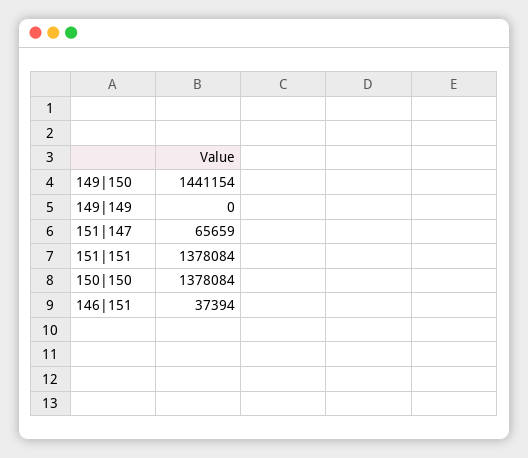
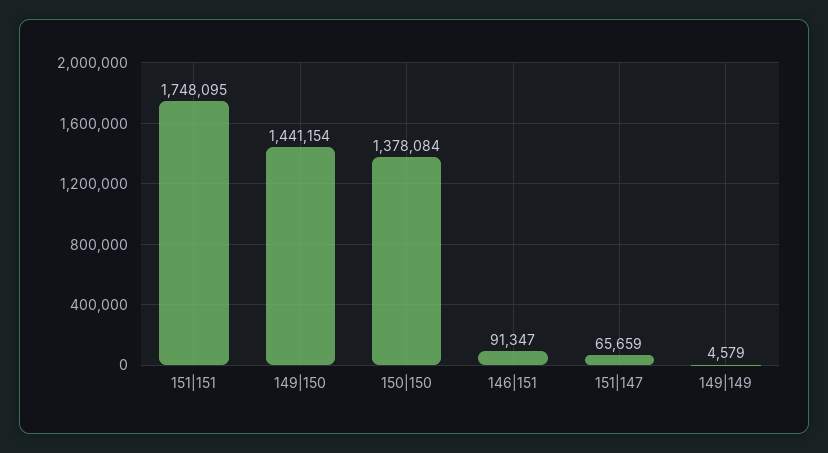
149|149: 0 -> 4579
151|151: 1378084 -> 1748095
146|151: 37394 -> 91347

